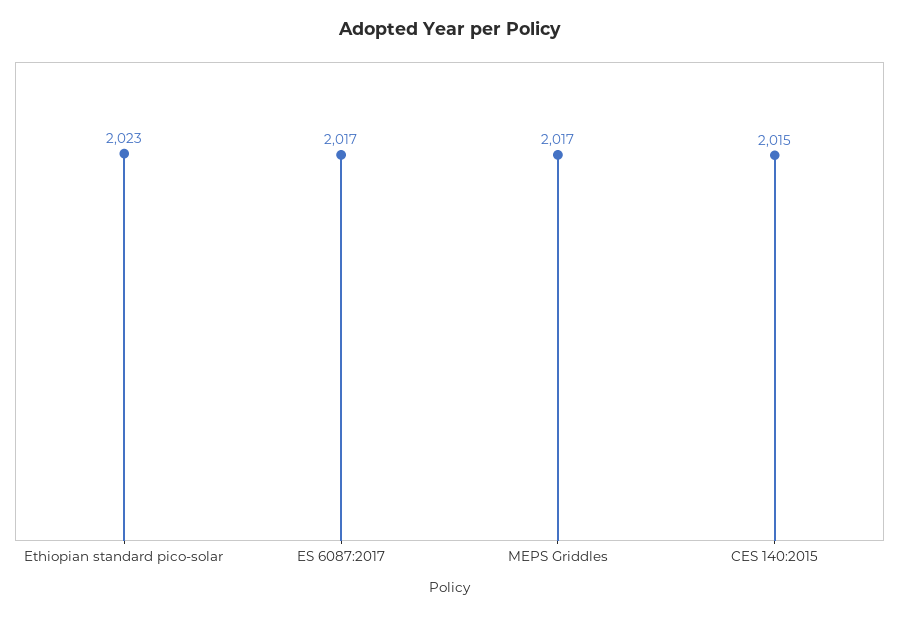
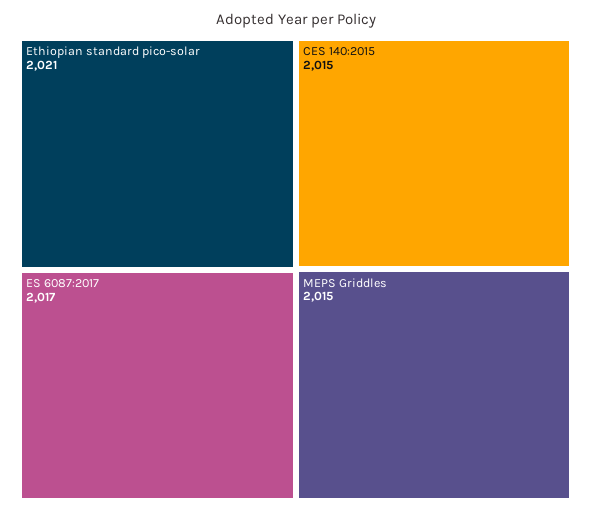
Ethiopian standard pico-solar: 2023 -> 2021
MEPS Griddles: 2017 -> 2015

